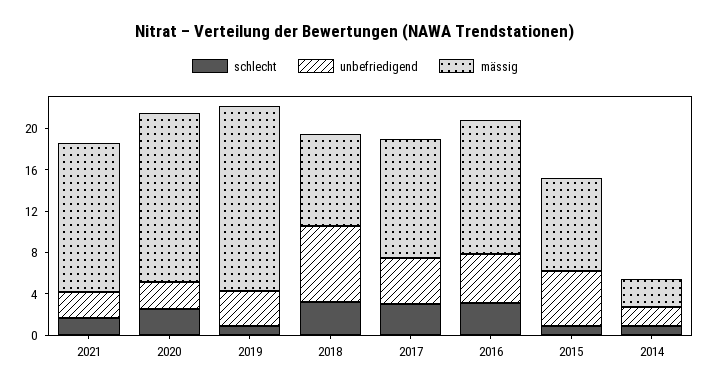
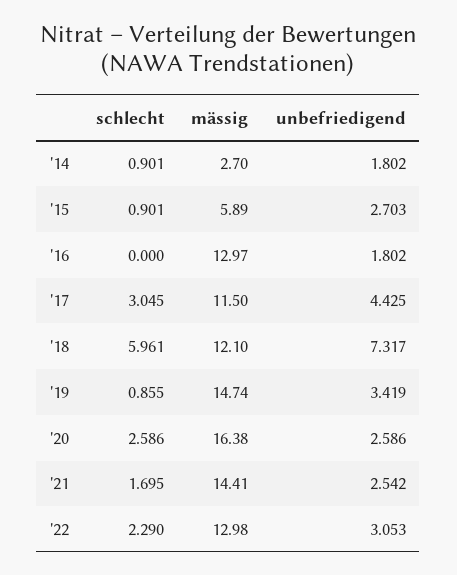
mässig, 2019: 18 -> 14.74
schlecht, 2018: 3 -> 5.961
mässig, 2018: 9 -> 12.1
schlecht, 2016: 3 -> 0
unbefriedigend, 2016: 5 -> 1.802
unbefriedigend, 2015: 5 -> 2.703
mässig, 2015: 9 -> 5.89
schlecht, '22: none -> 2.29
mässig, '22: none -> 12.98
unbefriedigend, '22: none -> 3.053

